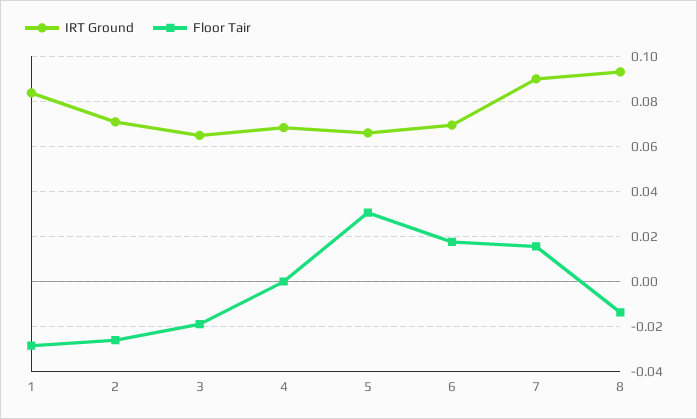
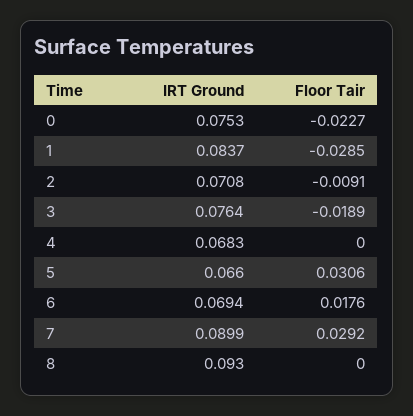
Floor Tair, 2: -0.025 -> -0.0091
IRT Ground, 3: 0.065 -> 0.0764
Floor Tair, 7: 0.015 -> 0.0292
Floor Tair, 8: -0.015 -> 0
IRT Ground, 0: none -> 0.0753
Floor Tair, 0: none -> -0.0227

